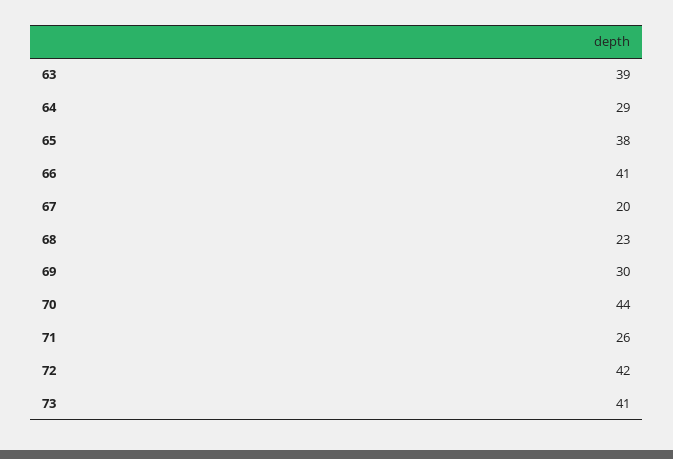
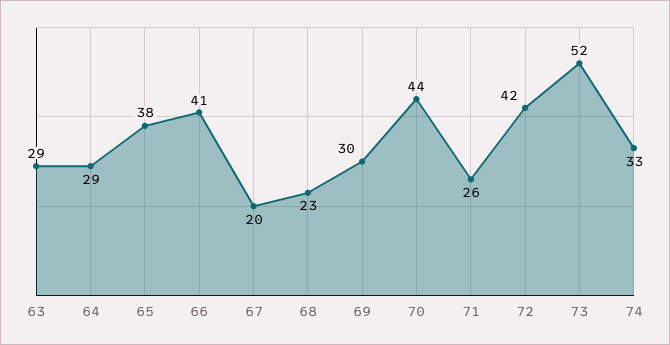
63: 39 -> 29
73: 41 -> 52
74: none -> 33

